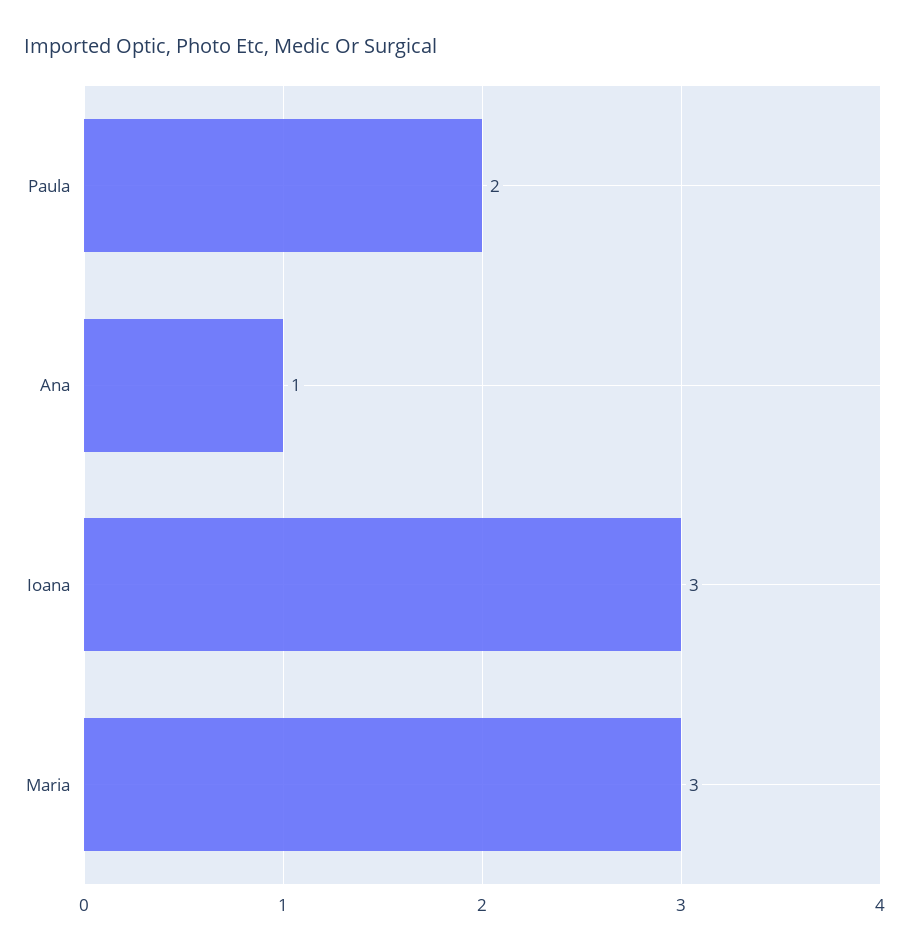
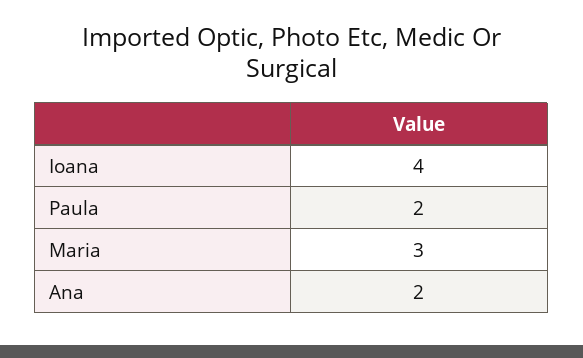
Ana: 1 -> 2
Ioana: 3 -> 4

